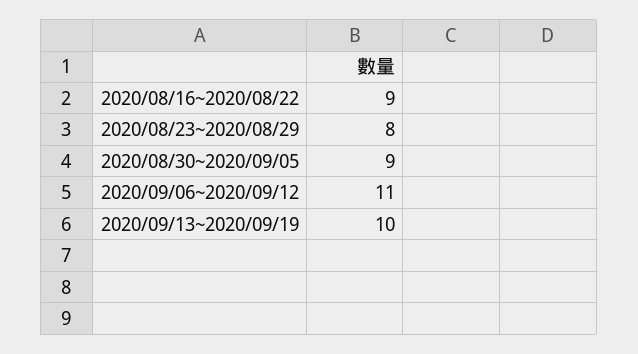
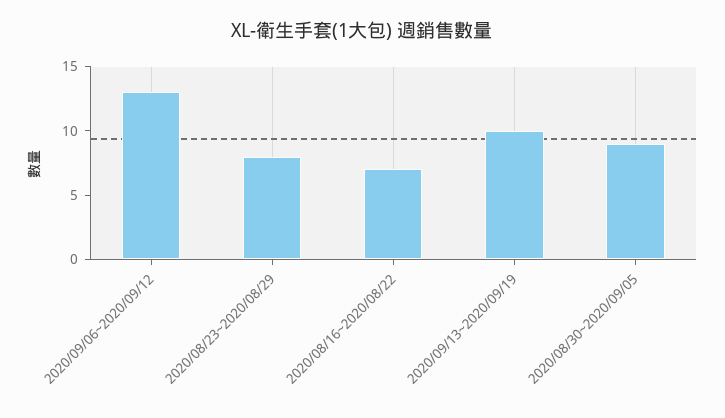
2020/08/16~2020/08/22: 9 -> 7
2020/09/06~2020/09/12: 11 -> 13

